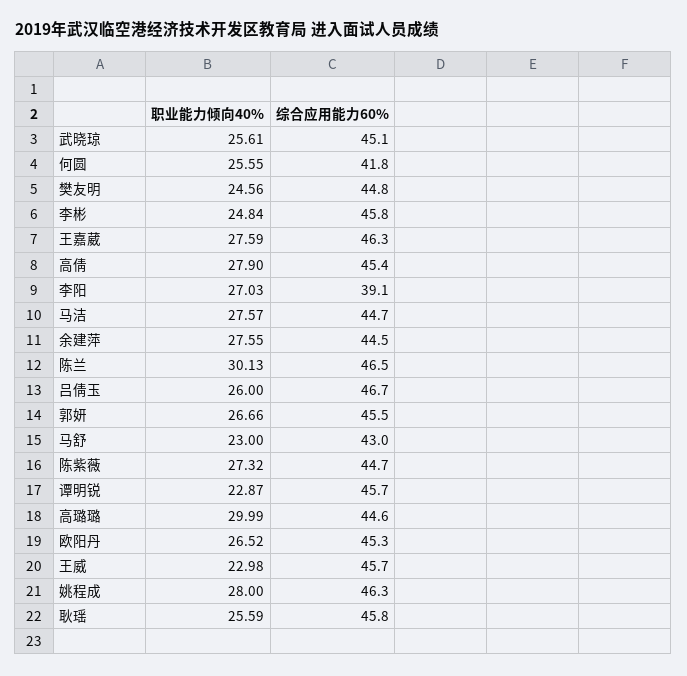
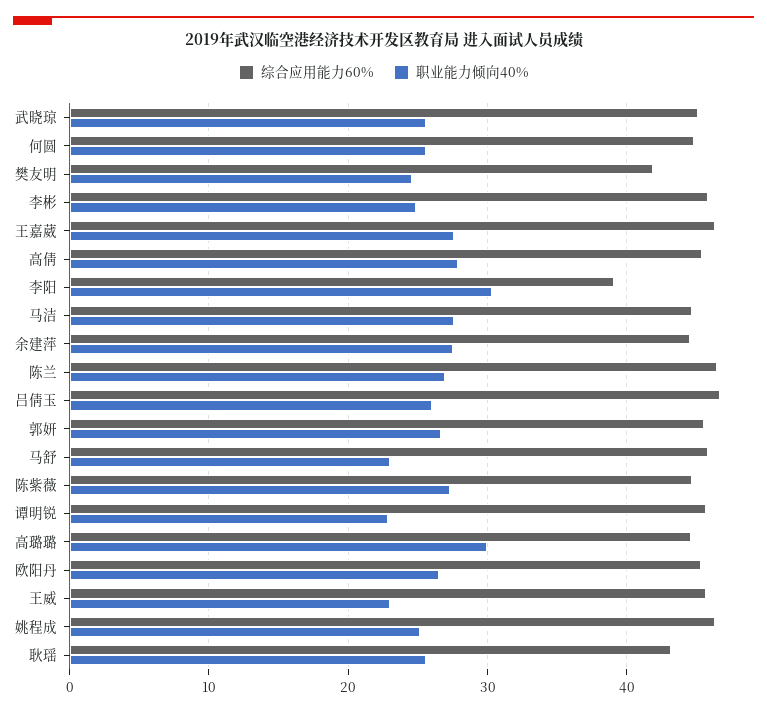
综合应用能力60%, 何圆: 41.8 -> 45
综合应用能力60%, 樊友明: 44.8 -> 42
职业能力倾向40%, 李阳: 27.03 -> 30
职业能力倾向40%, 陈兰: 30.13 -> 27
综合应用能力60%, 马舒: 43 -> 46
职业能力倾向40%, 姚程成: 28 -> 25
综合应用能力60%, 耿瑶: 45.8 -> 43

